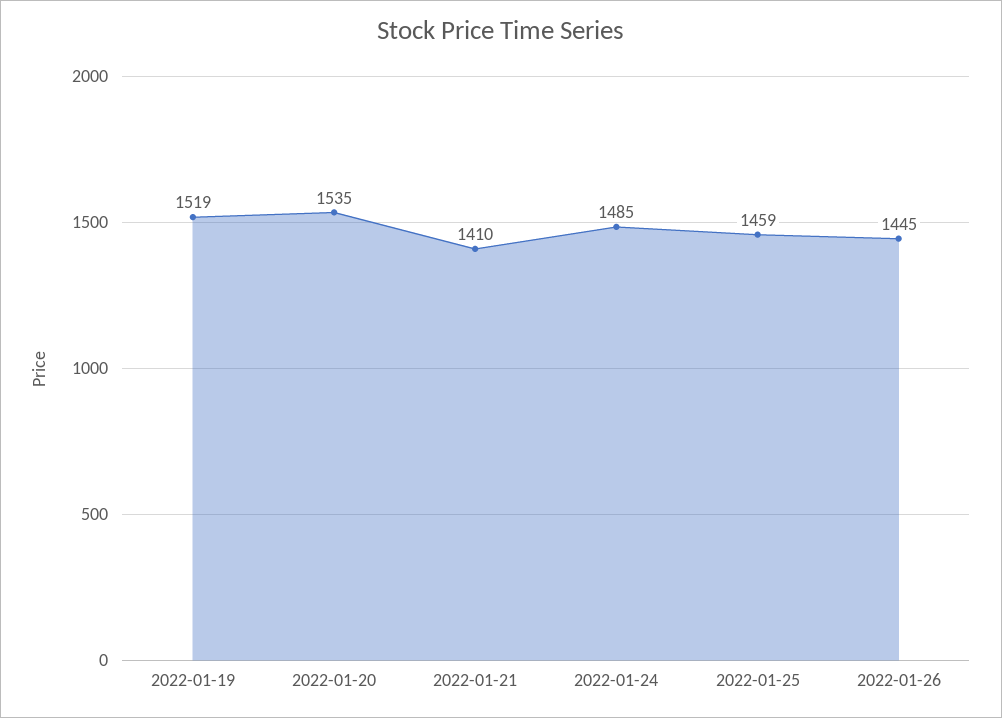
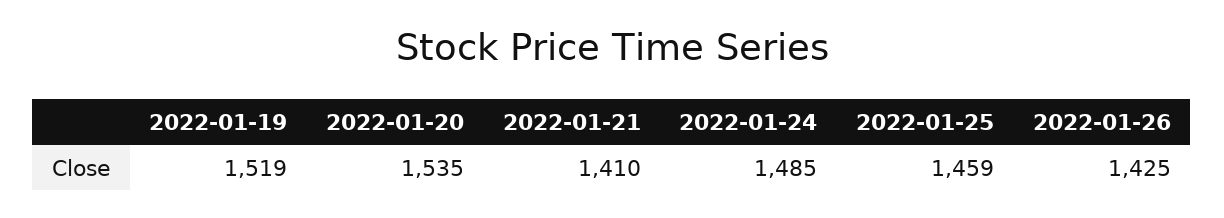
2022-01-26: 1445 -> 1425

